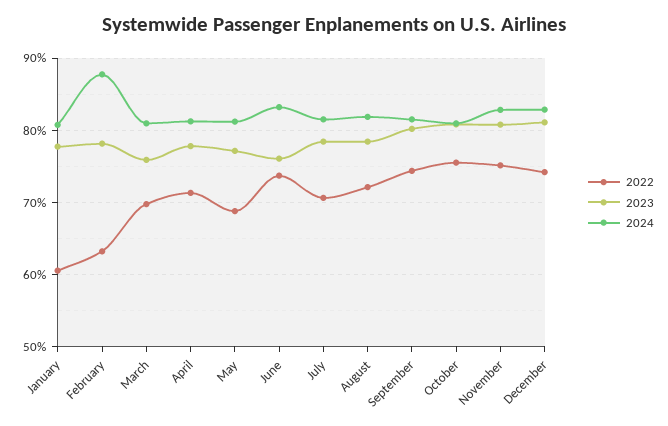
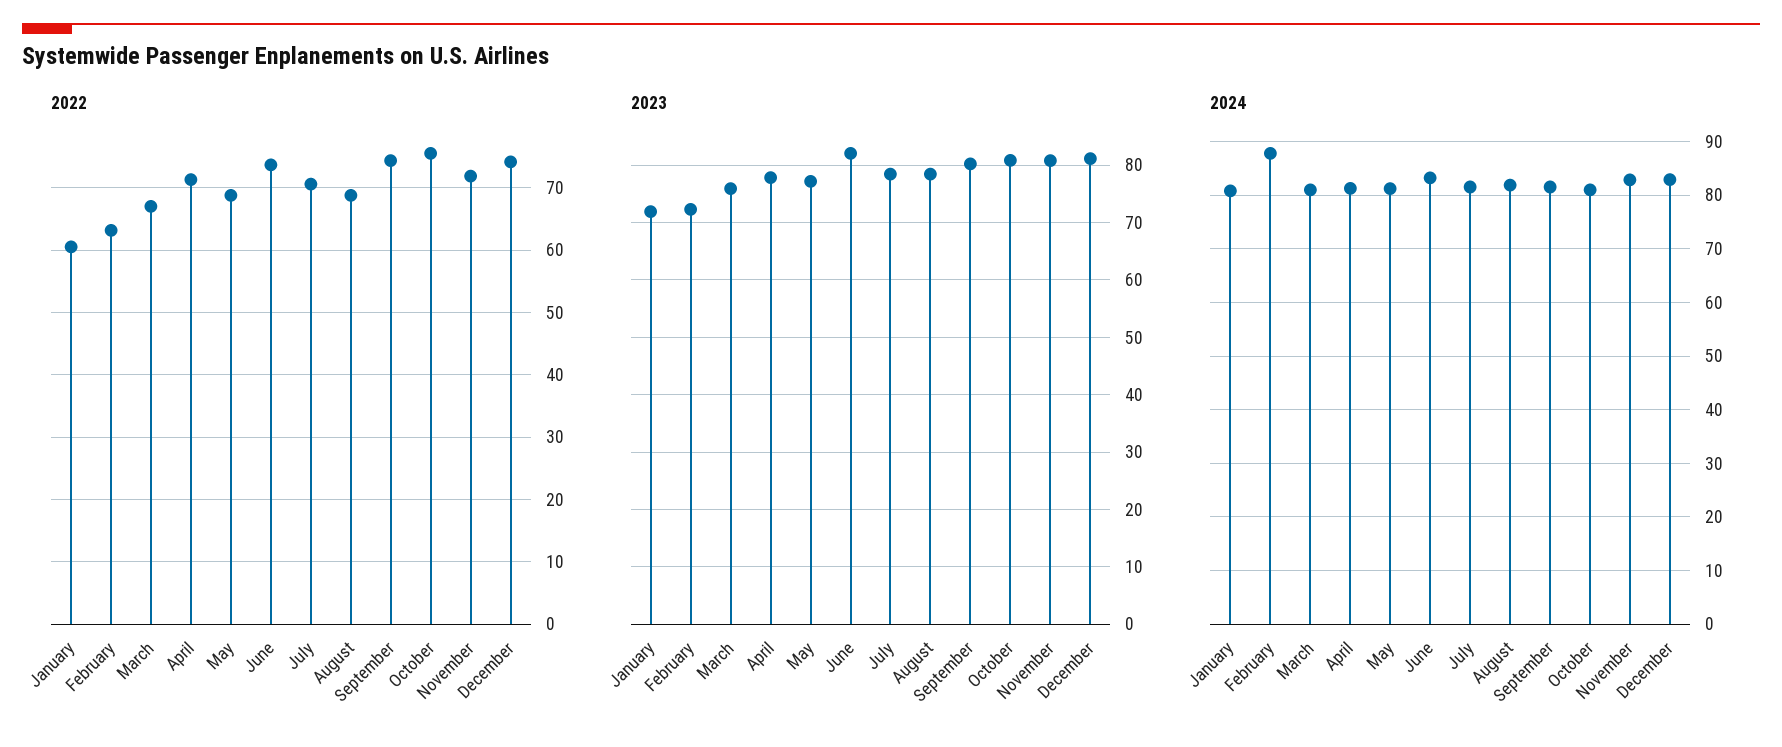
2023, January: 78 -> 72
2023, February: 78 -> 72
2022, March: 70 -> 67
2023, June: 76 -> 82
2022, August: 72 -> 69
2022, November: 75 -> 72

